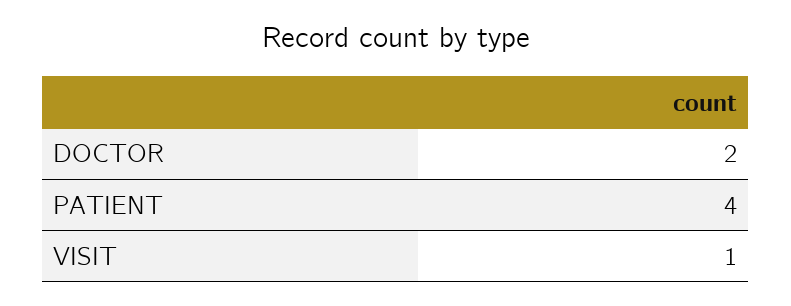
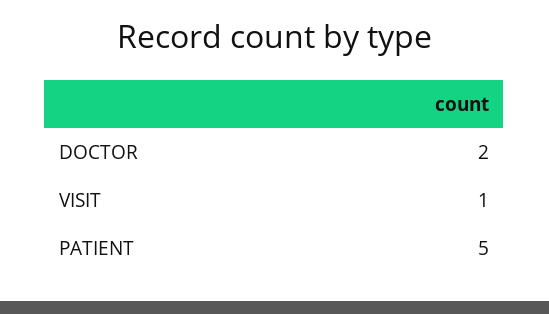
PATIENT: 4 -> 5

